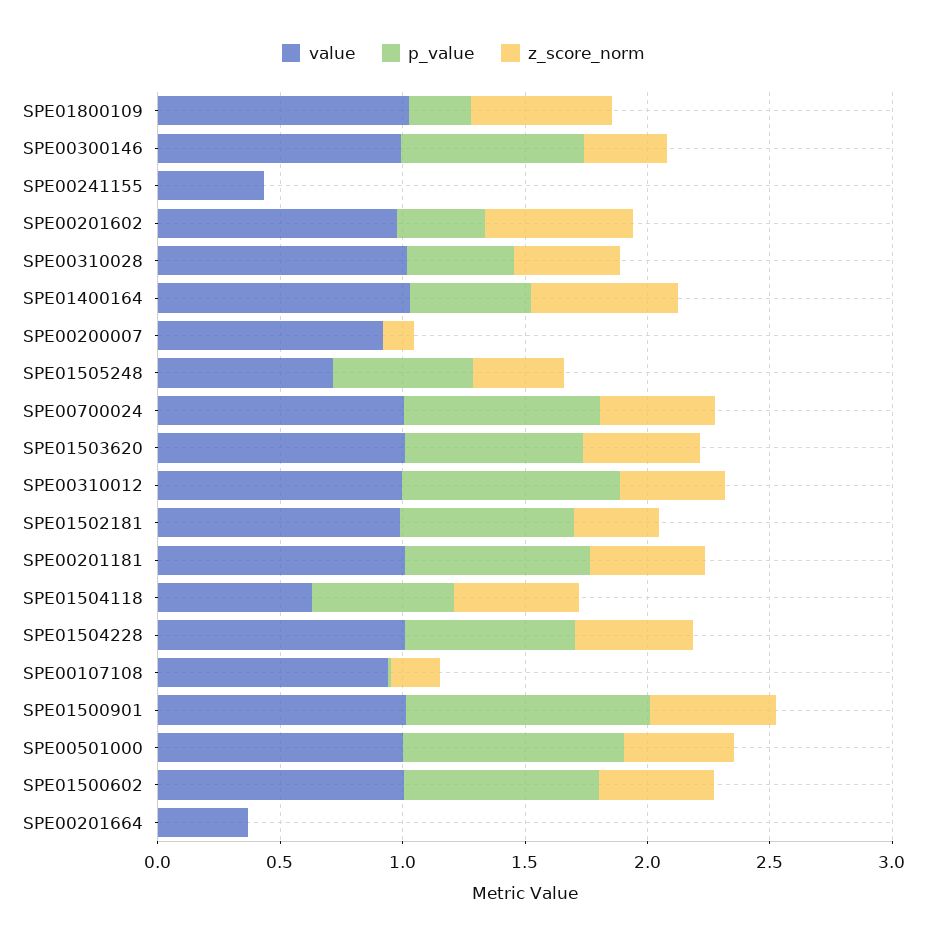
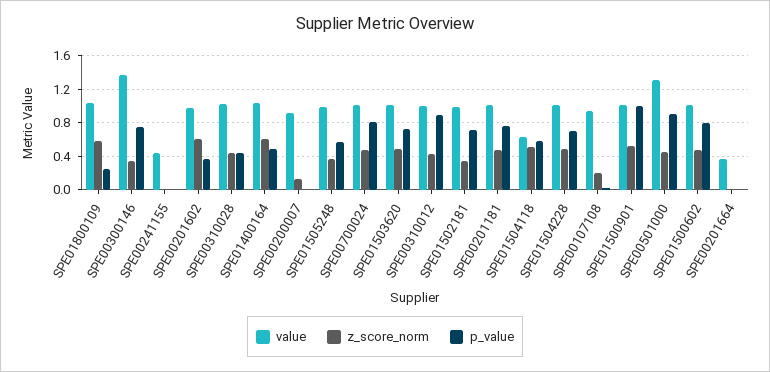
value, SPE00300146: 1 -> 1.4
value, SPE01505248: 0.7 -> 1
value, SPE00501000: 1 -> 1.3

